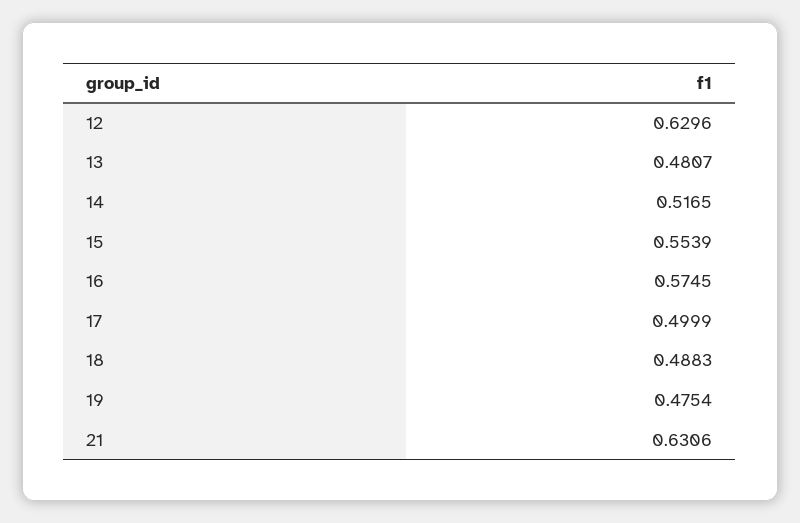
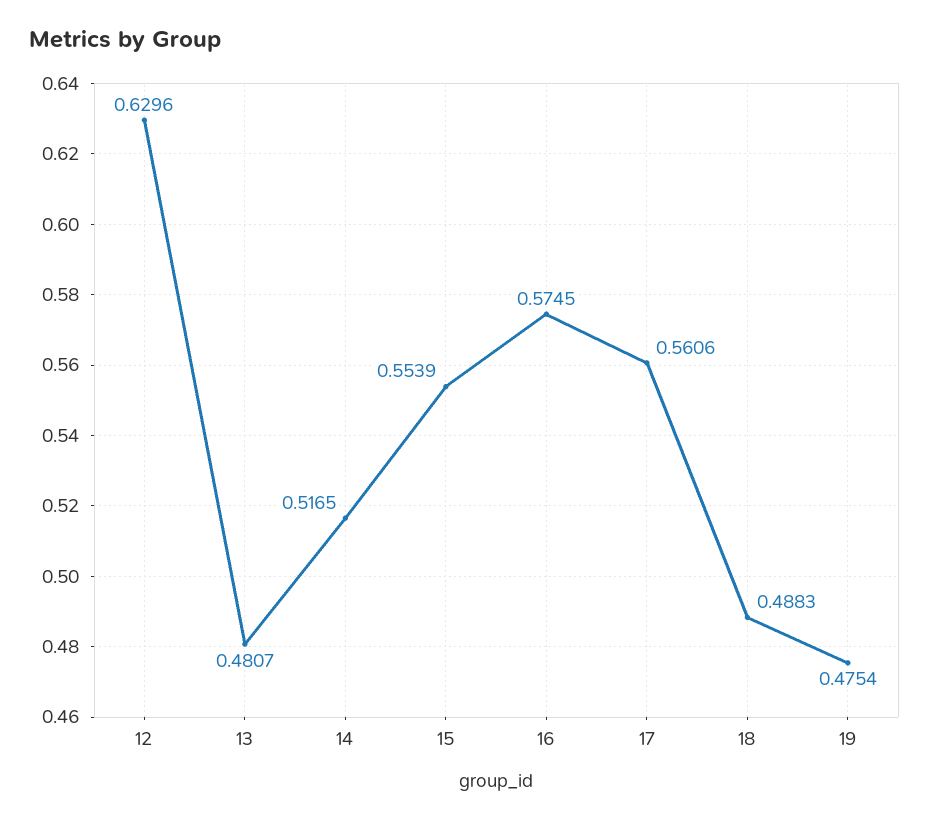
17: 0.4999 -> 0.5606
21: 0.6306 -> none

